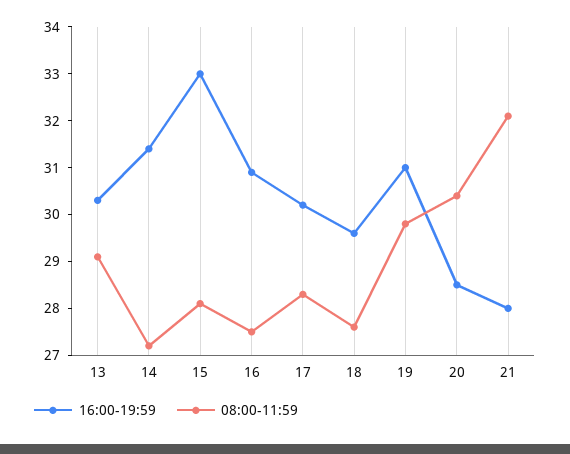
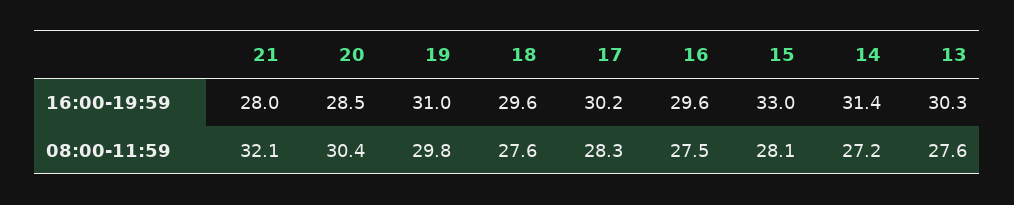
08:00-11:59, 13: 29 -> 27.6
16:00-19:59, 16: 31 -> 29.6

